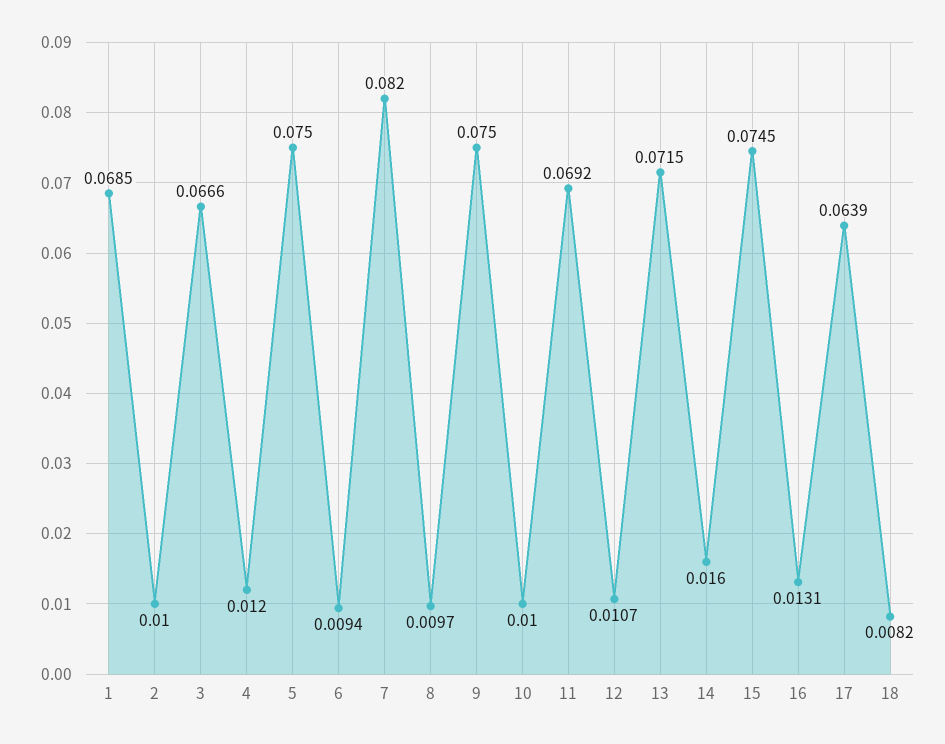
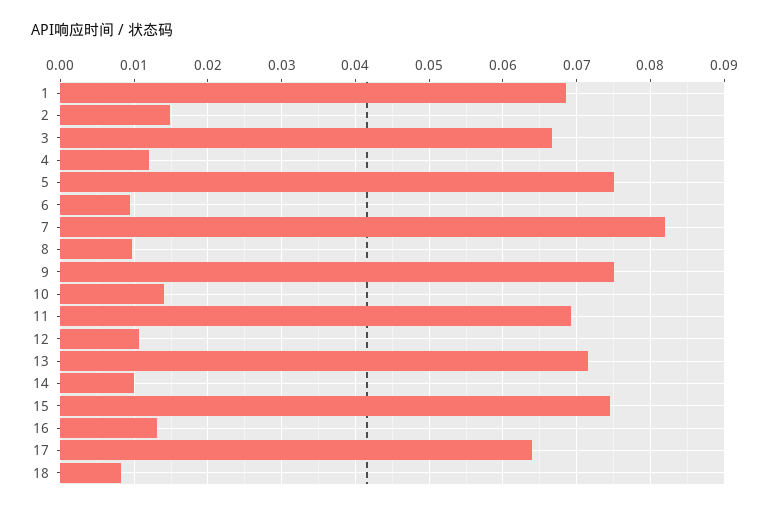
2: 0.01 -> 0.015
10: 0.01 -> 0.014
14: 0.016 -> 0.01

